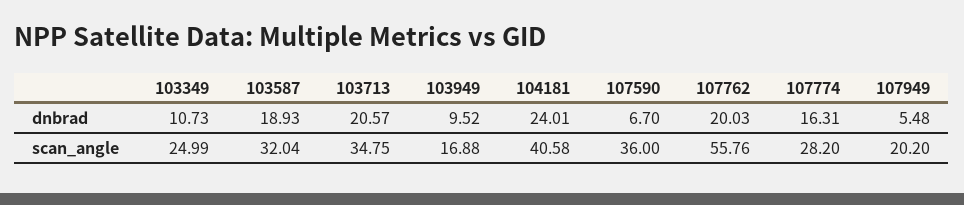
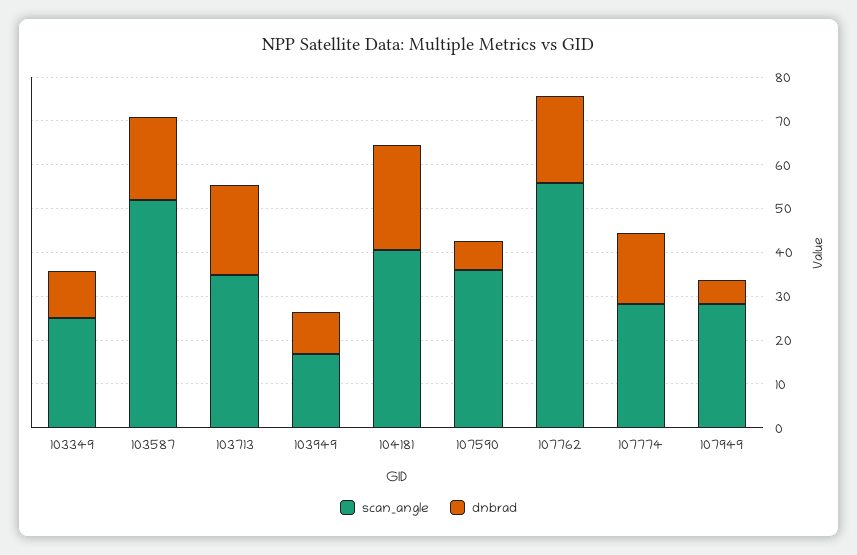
scan_angle, 103587: 32.04 -> 52
scan_angle, 107949: 20.2 -> 28

